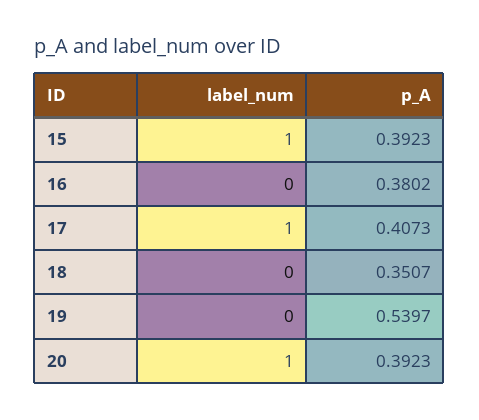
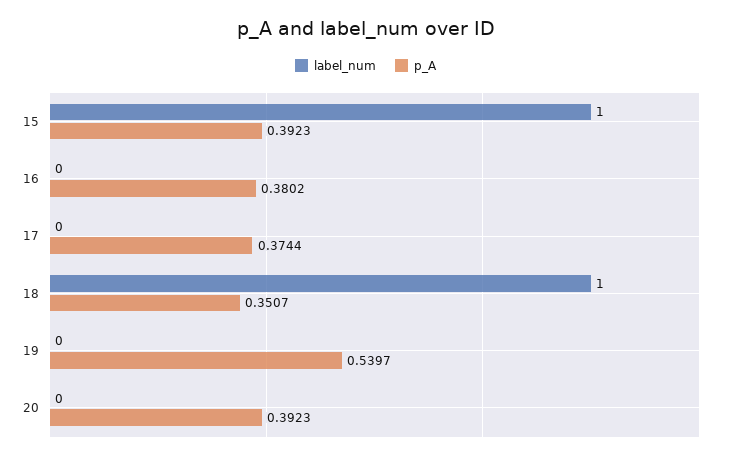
label_num, 17: 1 -> 0
p_A, 17: 0.4073 -> 0.3744
label_num, 18: 0 -> 1
label_num, 20: 1 -> 0

